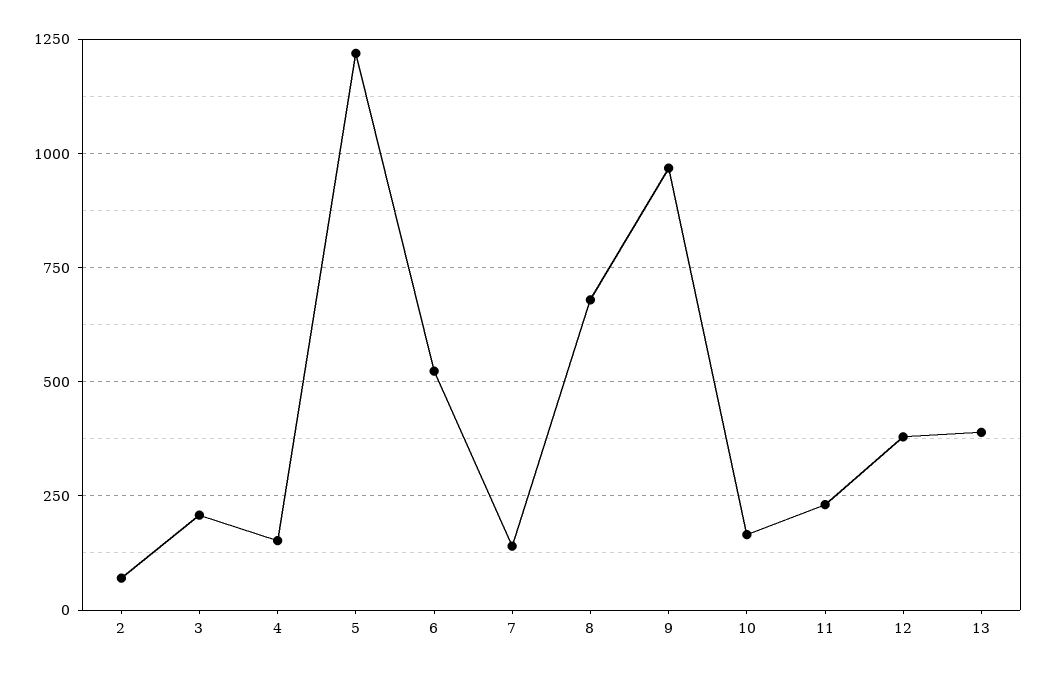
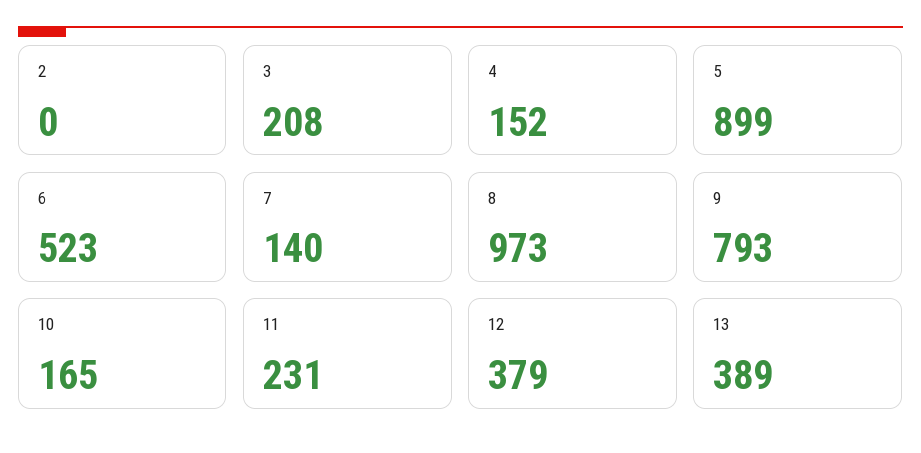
2: 75 -> 0
5: 1225 -> 899
8: 675 -> 973
9: 975 -> 793

